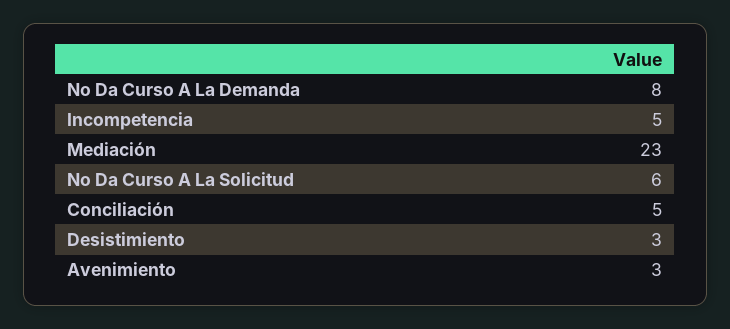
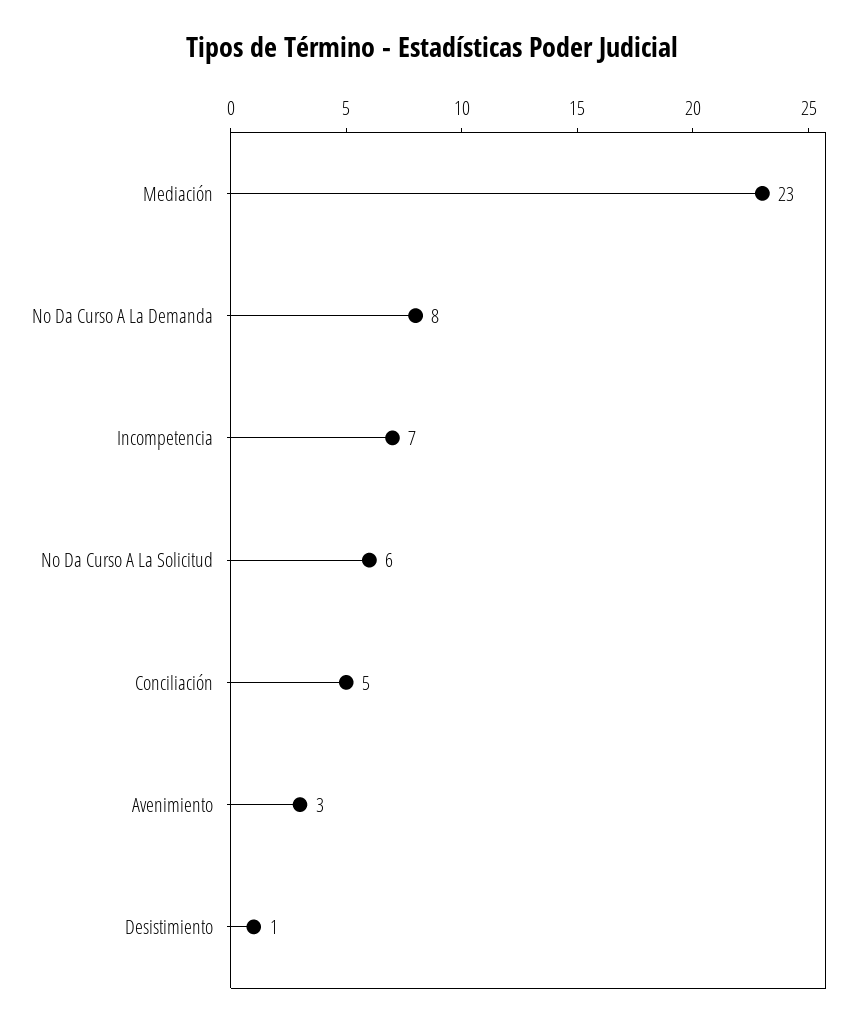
Incompetencia: 5 -> 7
Desistimiento: 3 -> 1

